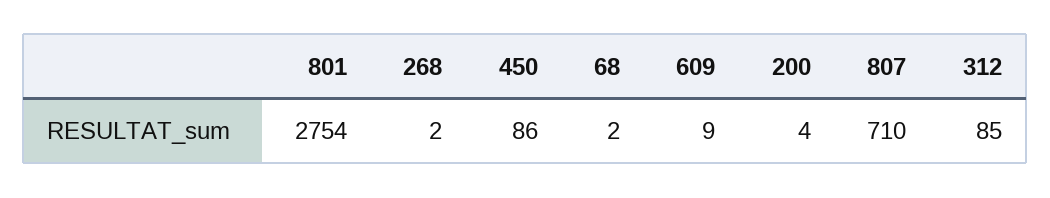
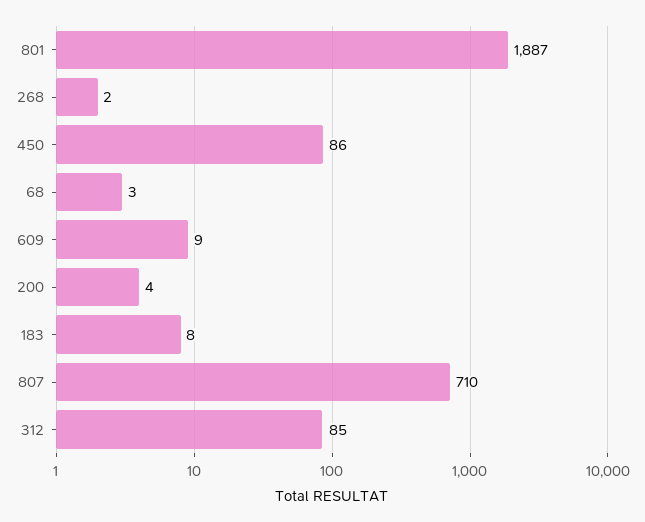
801: 2754 -> 1887
68: 2 -> 3
183: none -> 8

